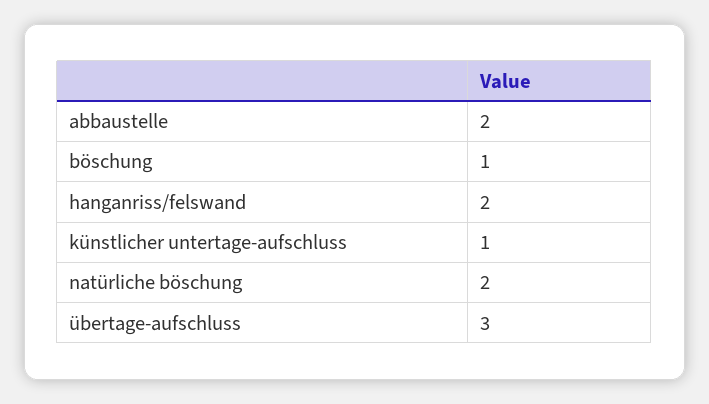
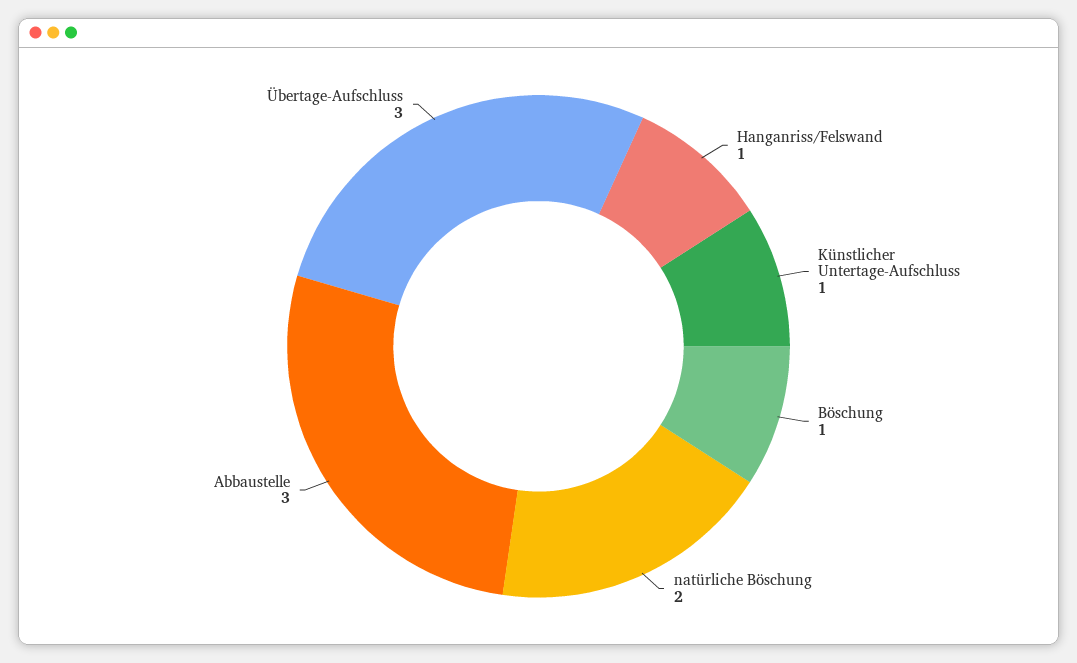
abbaustelle: 2 -> 3
hanganriss/felswand: 2 -> 1

